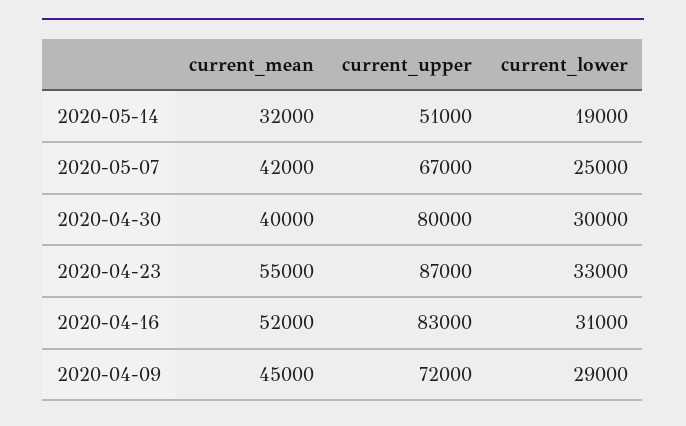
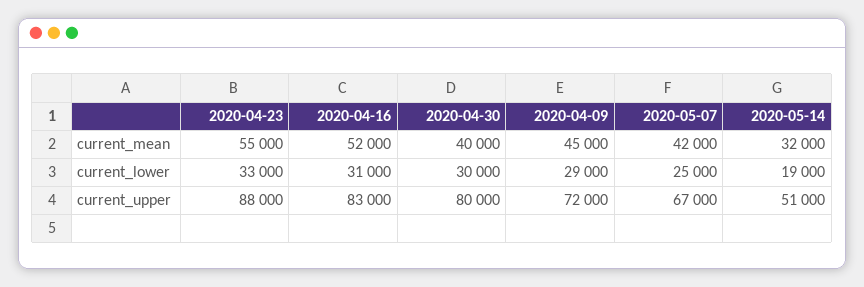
current_upper, 2020-04-23: 87000 -> 88000

